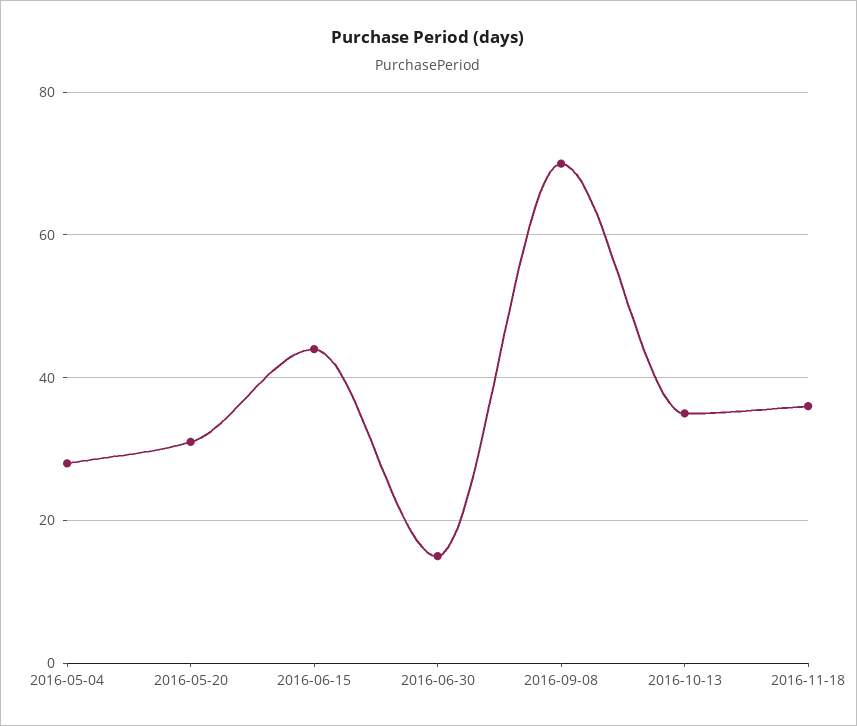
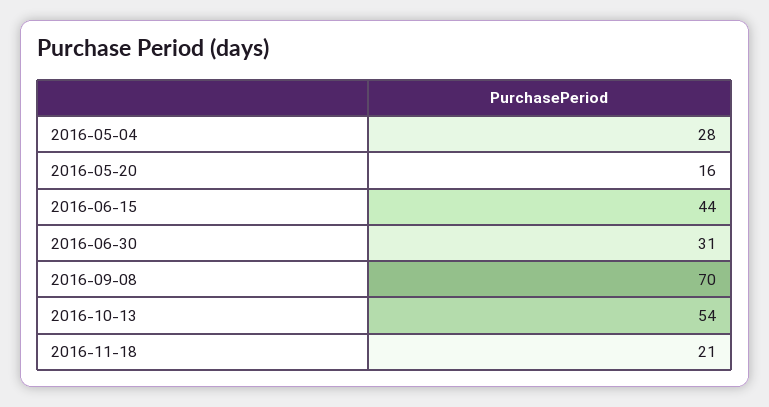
2016-05-20: 30 -> 16
2016-06-30: 15 -> 31
2016-10-13: 35 -> 54
2016-11-18: 35 -> 21

